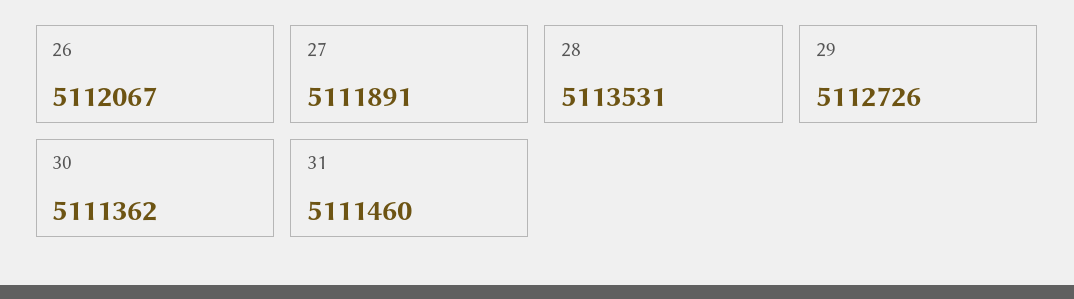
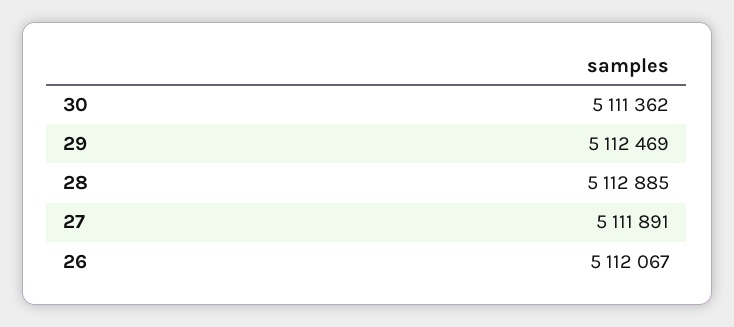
28: 5113531 -> 5112885
29: 5112726 -> 5112469
31: 5111460 -> none

